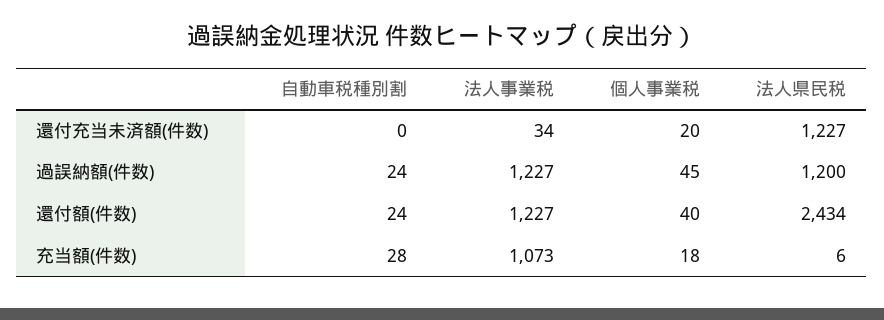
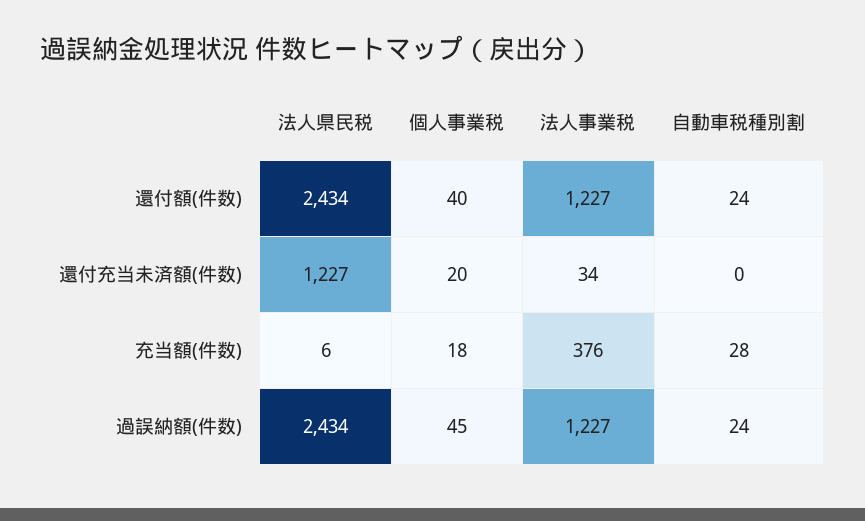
法人県民税, 過誤納額(件数): 1200 -> 2434
法人事業税, 充当額(件数): 1073 -> 376

